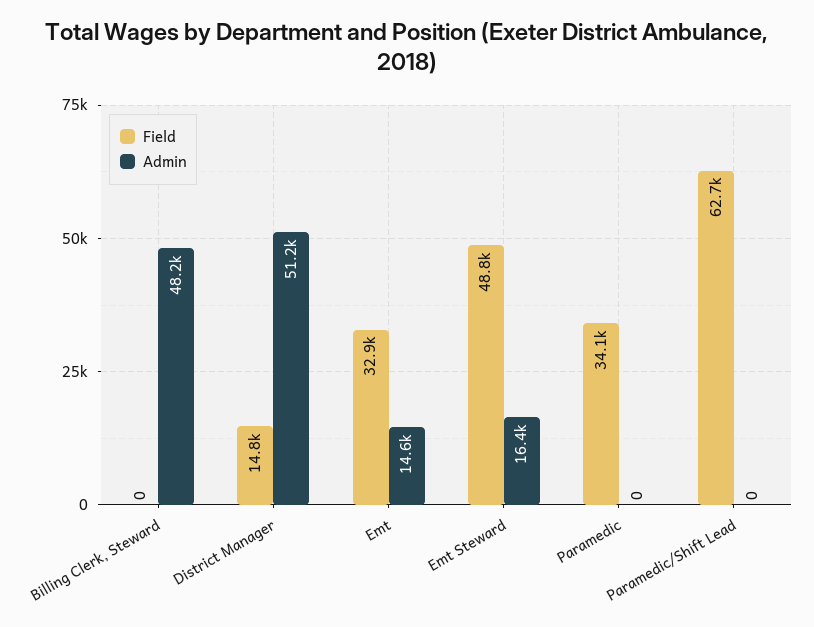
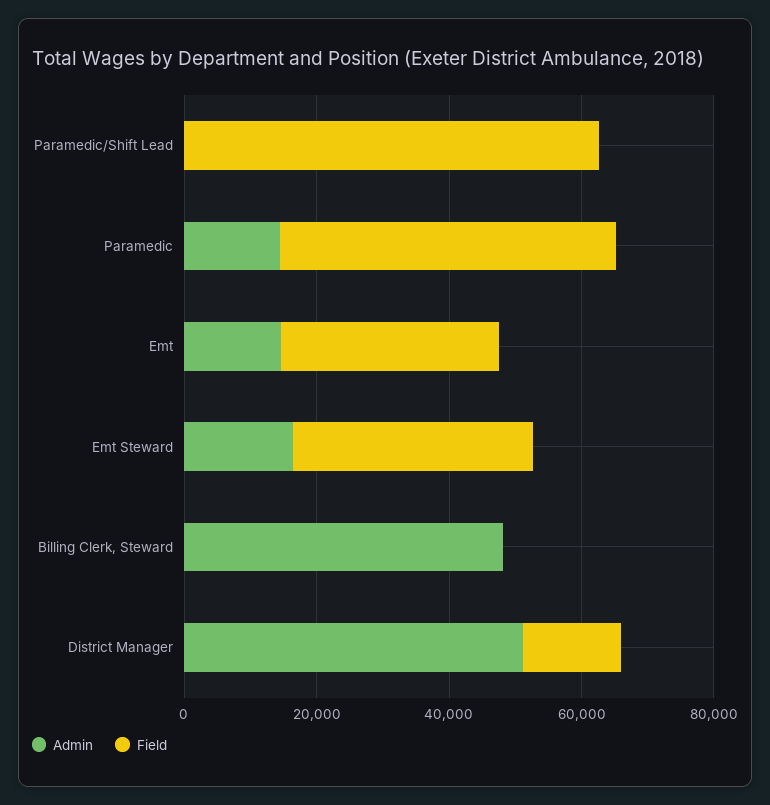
Field, Emt Steward: 48800 -> 35000
Field, Paramedic: 34100 -> 50000
Admin, Paramedic: 0 -> 15000

